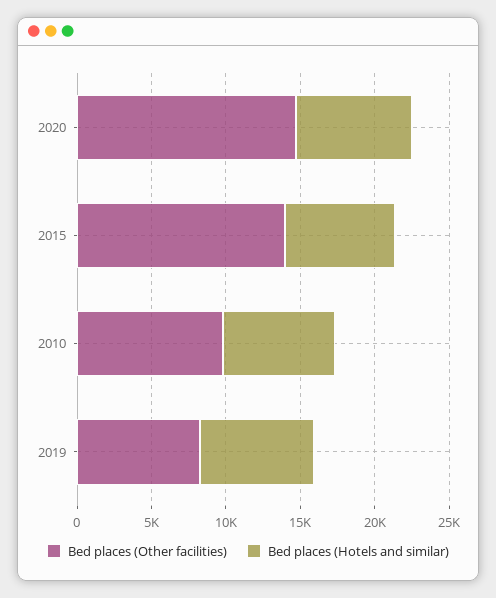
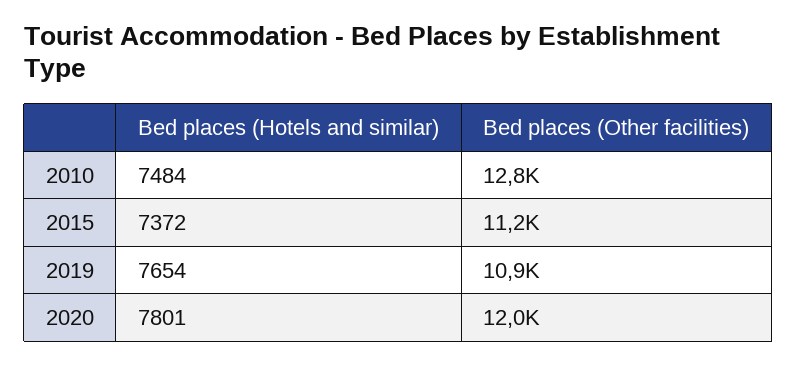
Bed places (Other facilities), 2020: 15000 -> 12000
Bed places (Other facilities), 2015: 14000 -> 11200
Bed places (Other facilities), 2010: 10000 -> 12800
Bed places (Other facilities), 2019: 8000 -> 10900

